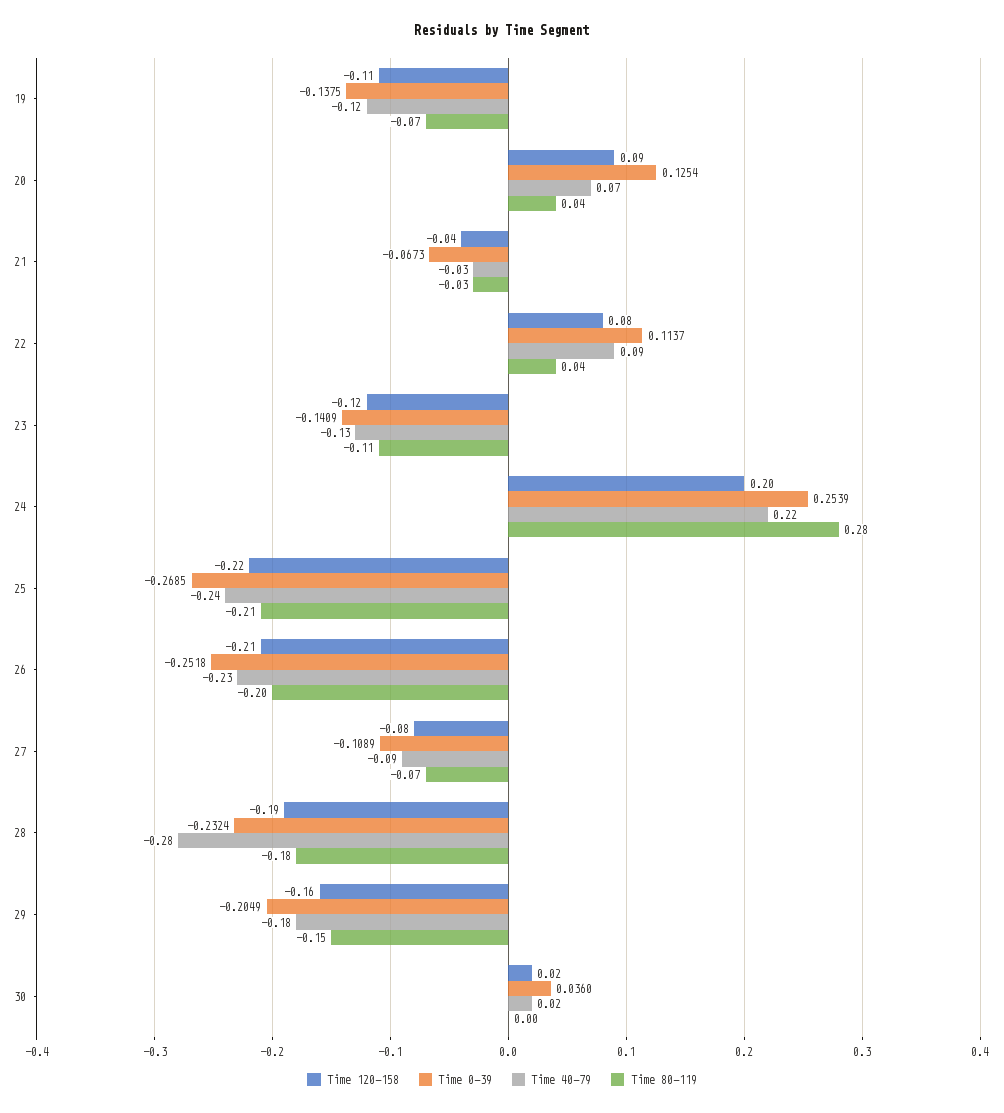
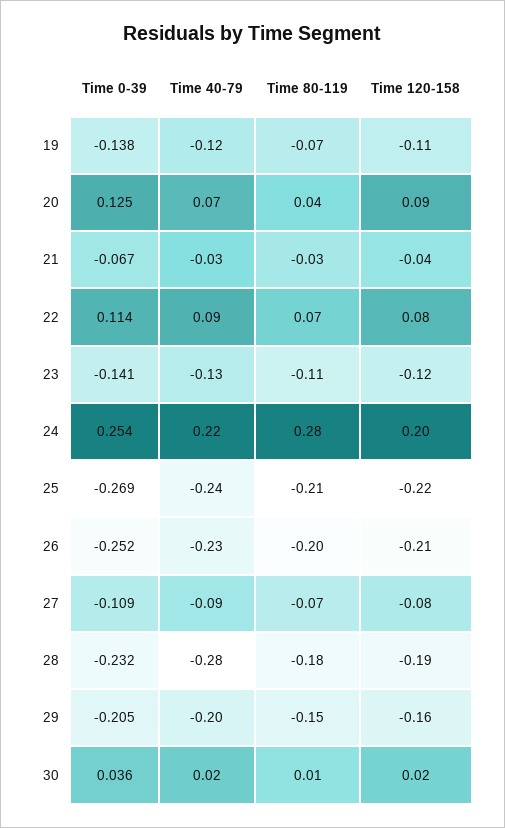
Time 80-119, 22: 0.04 -> 0.07
Time 40-79, 29: -0.18 -> -0.2
Time 80-119, 30: 0 -> 0.01

